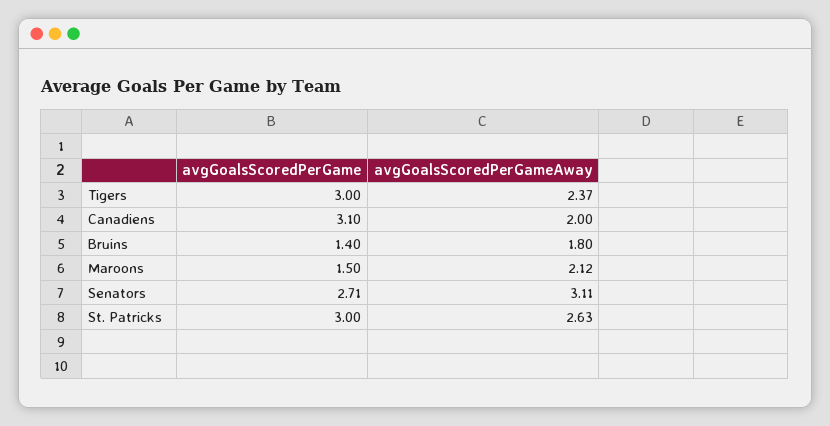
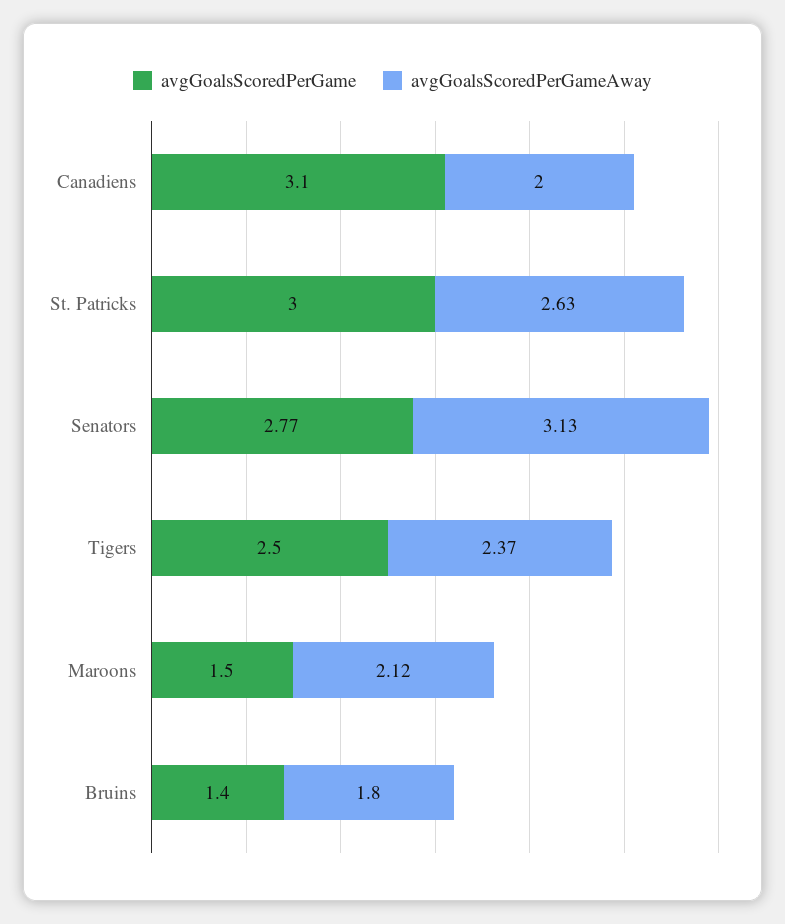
avgGoalsScoredPerGame, Tigers: 3 -> 2.5
avgGoalsScoredPerGame, Senators: 2.71 -> 2.77
avgGoalsScoredPerGameAway, Senators: 3.11 -> 3.13

